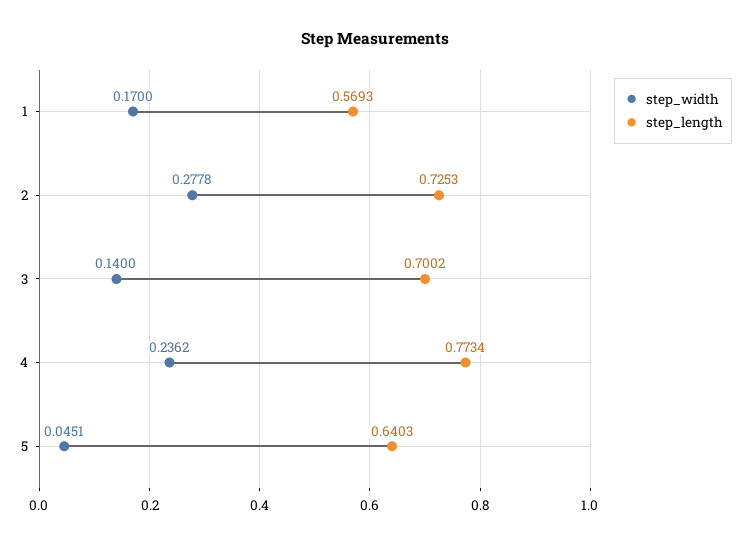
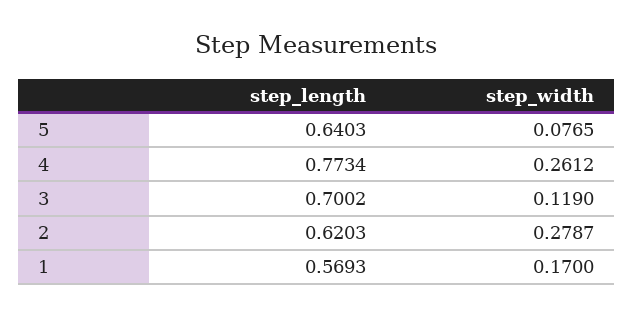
step_width, 2: 0.2778 -> 0.2787
step_length, 2: 0.7253 -> 0.6203
step_width, 3: 0.14 -> 0.119
step_width, 4: 0.2362 -> 0.2612
step_width, 5: 0.0451 -> 0.0765

